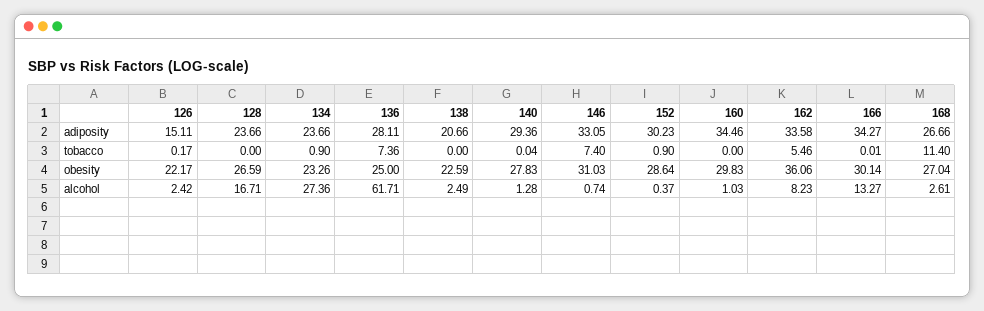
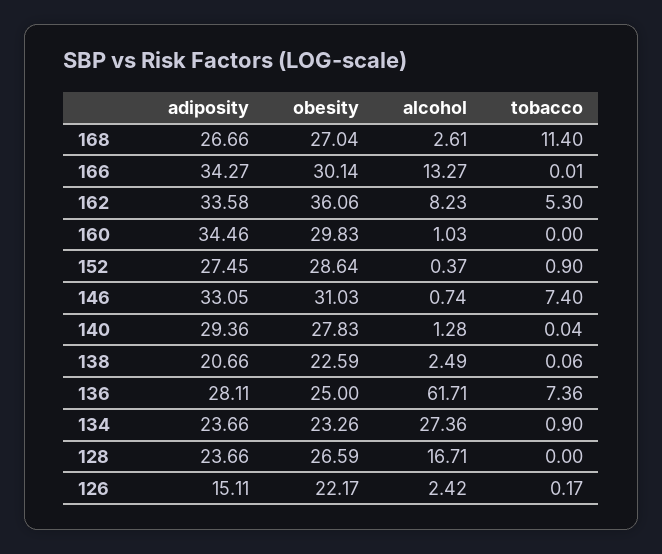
152, adiposity: 30.23 -> 27.45
138, tobacco: 0 -> 0.06
162, tobacco: 5.46 -> 5.3

